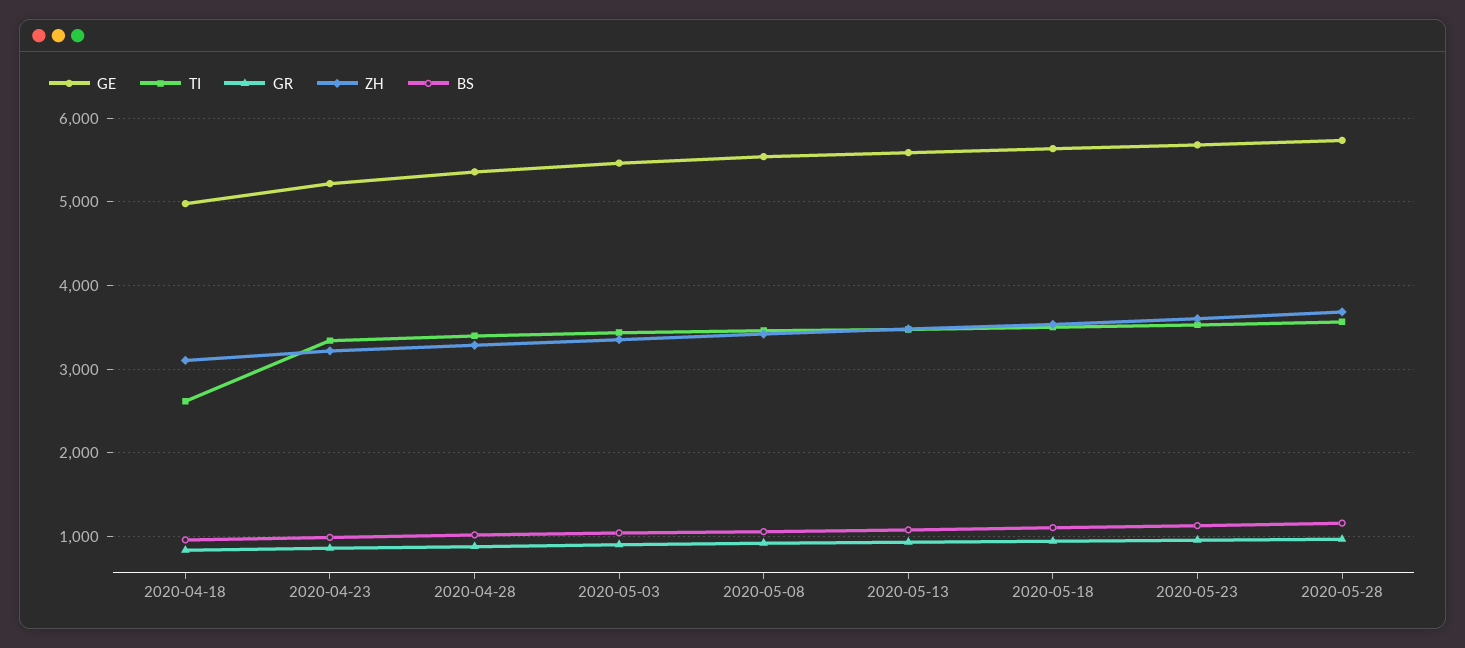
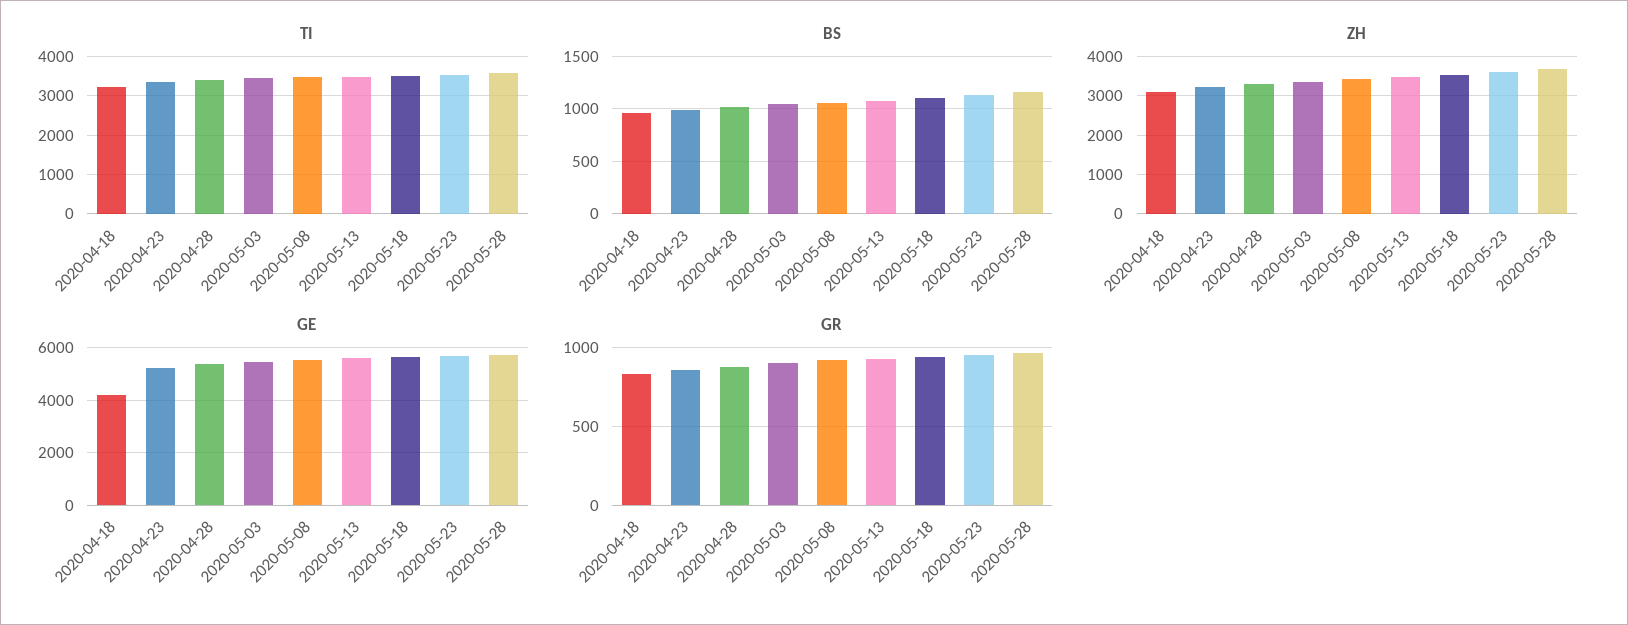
GE, 2020-04-18: 5000 -> 4250
TI, 2020-04-18: 2600 -> 3200

